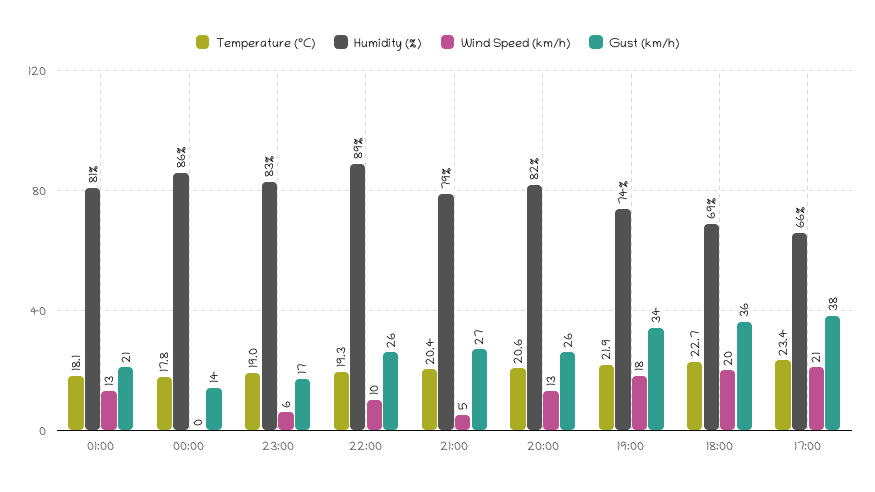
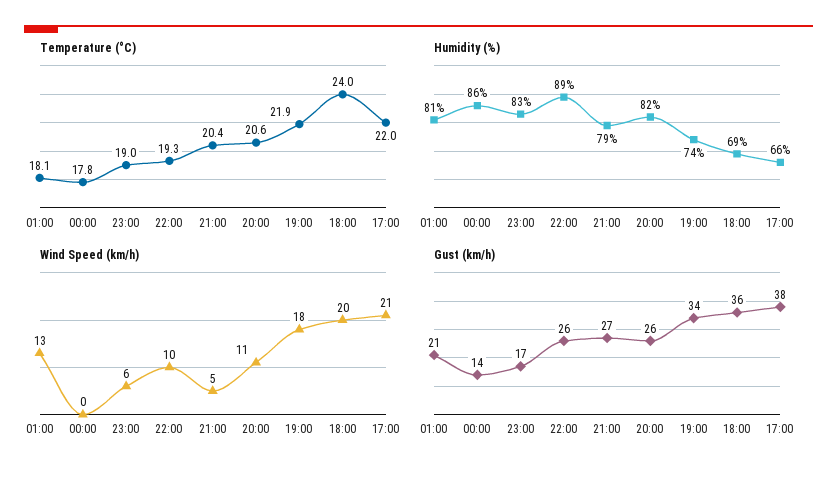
Wind Speed (km/h), 20:00: 13 -> 11
Temperature (°C), 18:00: 22.7 -> 24
Temperature (°C), 17:00: 23.4 -> 22

